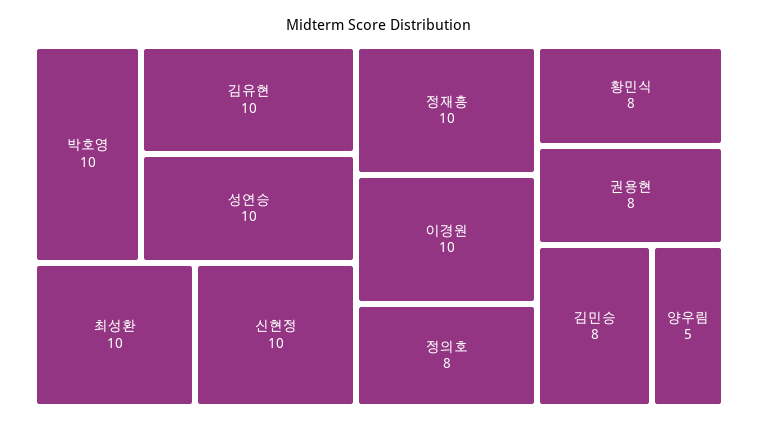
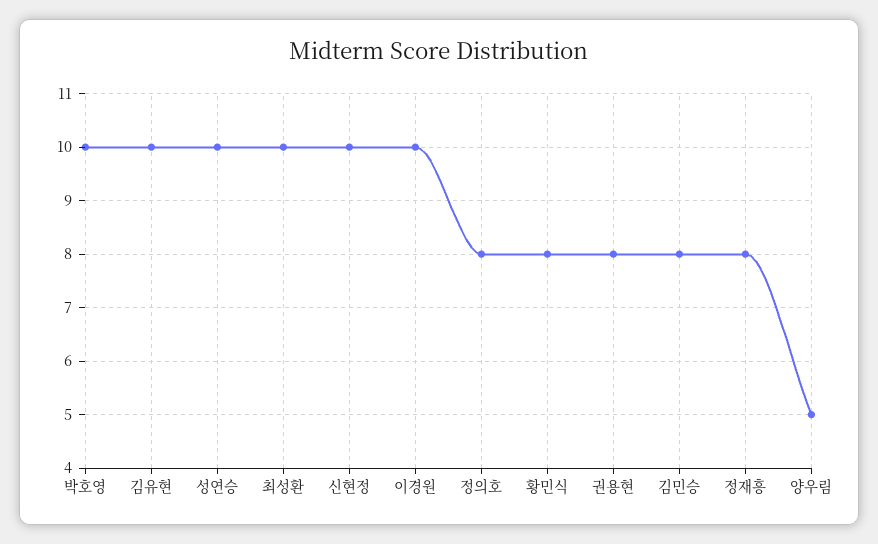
정재흥: 10 -> 8

